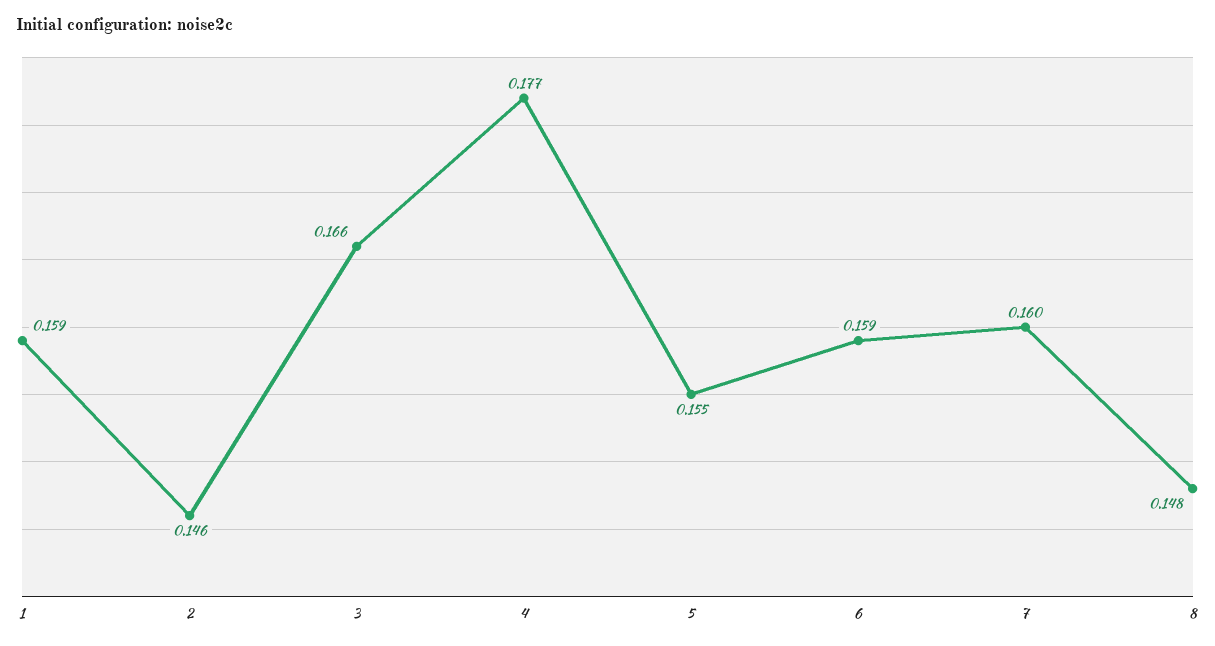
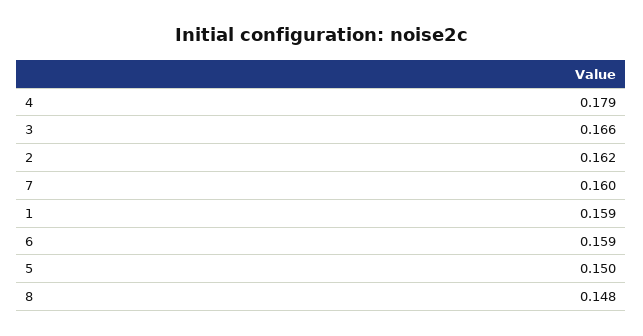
2: 0.146 -> 0.162
4: 0.177 -> 0.179
5: 0.155 -> 0.15

